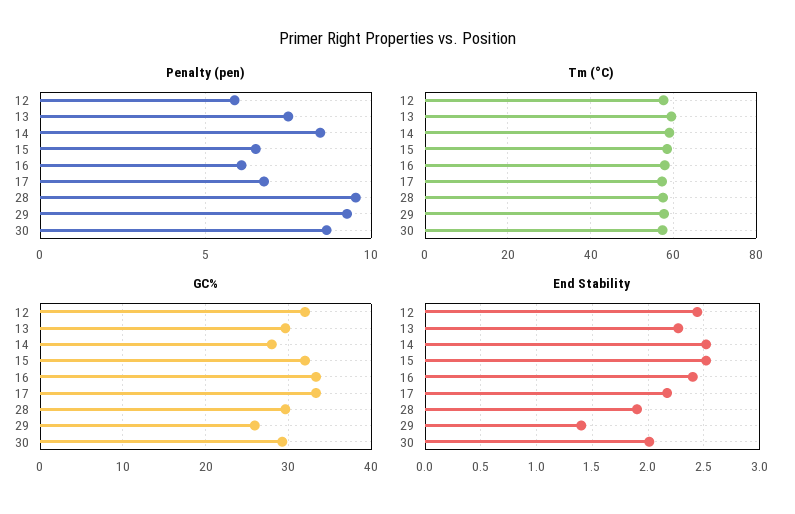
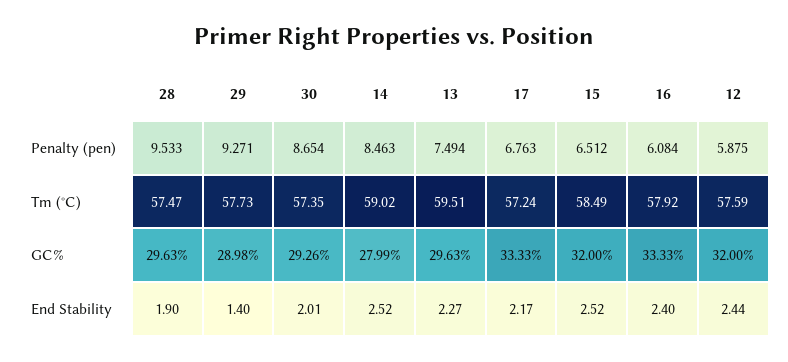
GC%, 29: 26 -> 28.98

